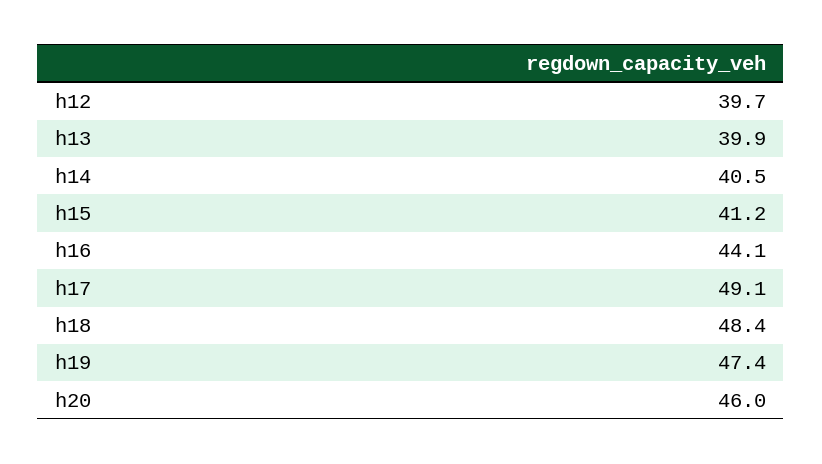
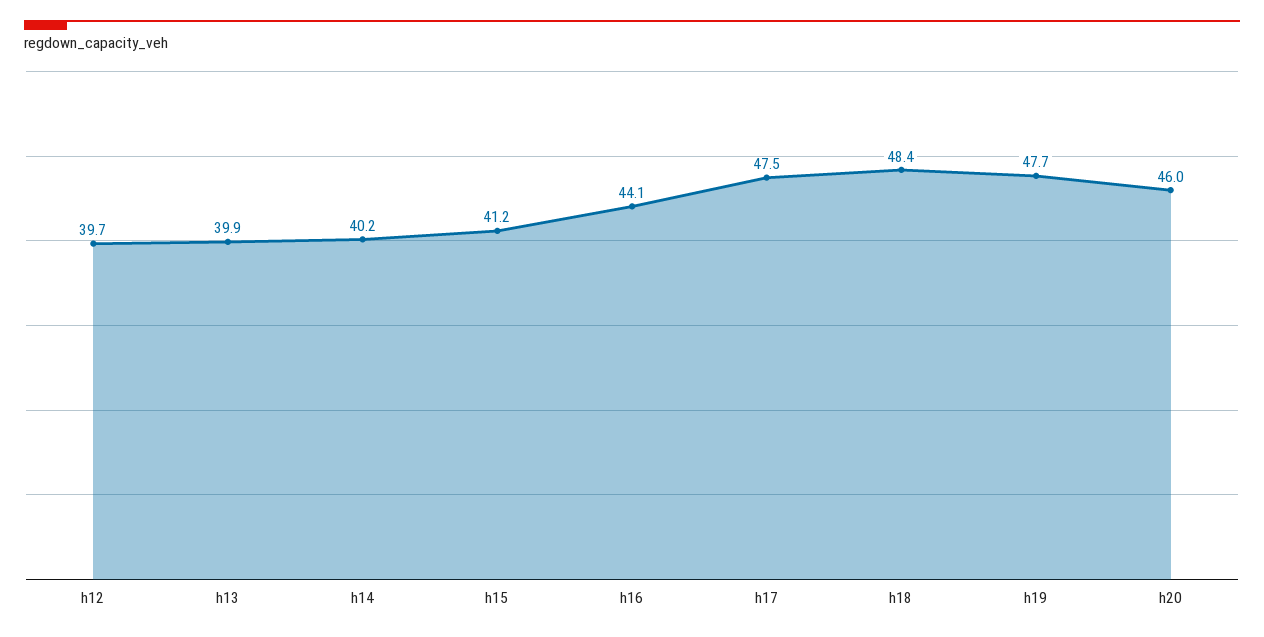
h14: 40.5 -> 40.2
h17: 49.1 -> 47.5
h19: 47.4 -> 47.7

